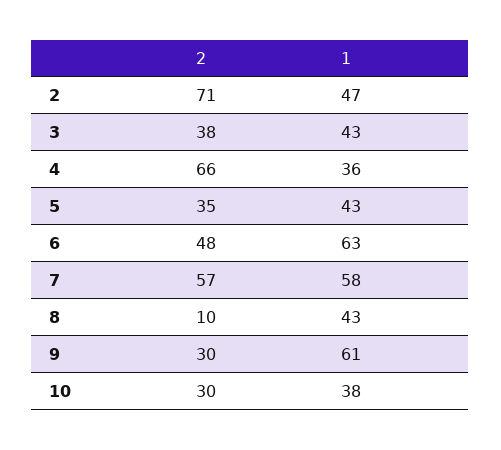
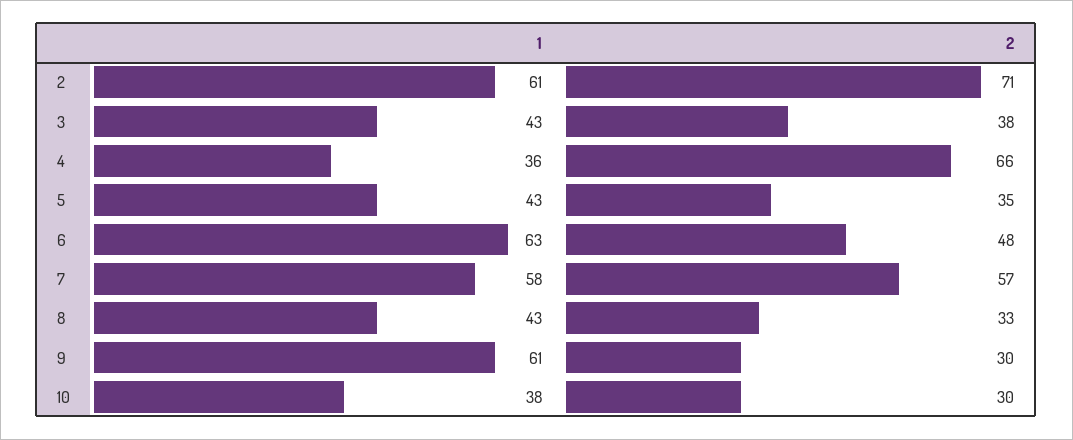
1, 2: 47 -> 61
2, 8: 10 -> 33

